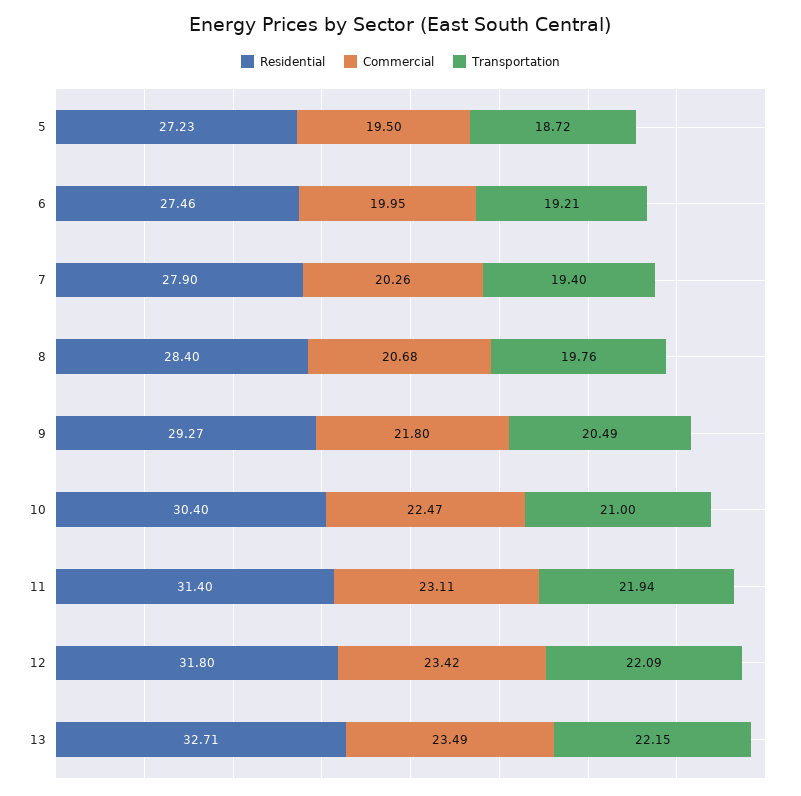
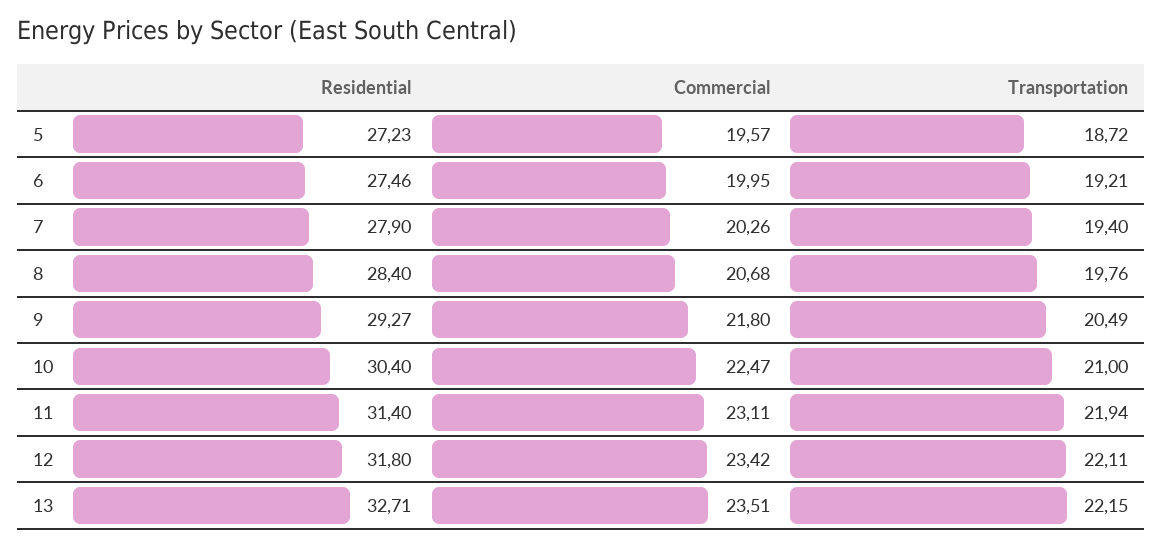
Commercial, 5: 19.5 -> 19.57
Transportation, 12: 22.09 -> 22.11
Commercial, 13: 23.49 -> 23.51

